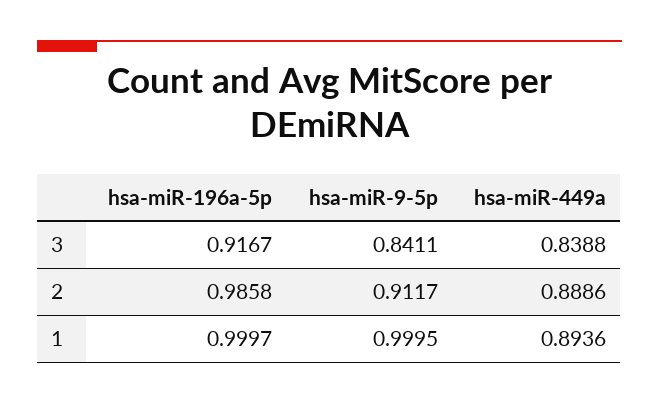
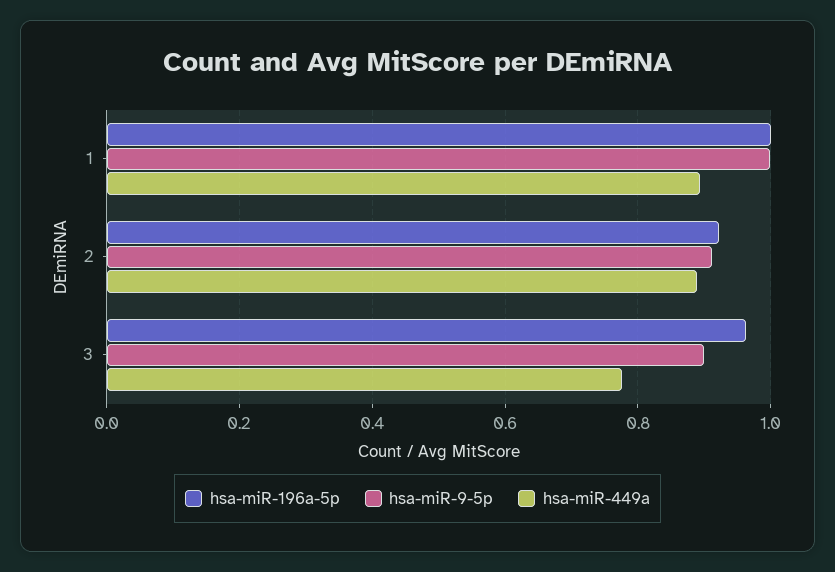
hsa-miR-196a-5p, 3: 0.9167 -> 0.96
hsa-miR-9-5p, 3: 0.8411 -> 0.9
hsa-miR-449a, 3: 0.8388 -> 0.78
hsa-miR-196a-5p, 2: 0.9858 -> 0.92

